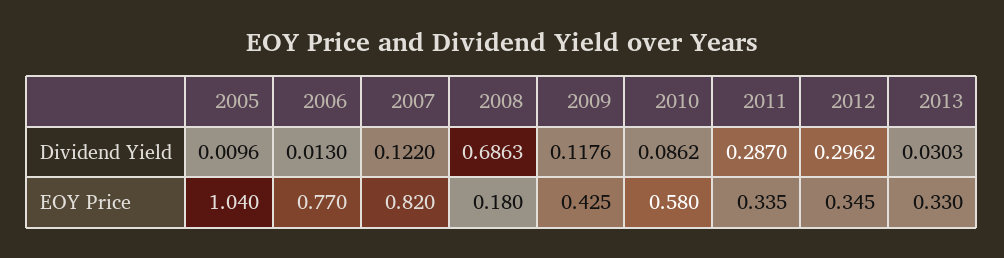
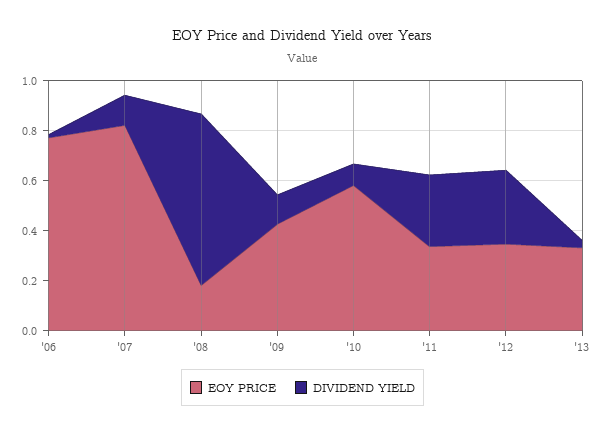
Dividend Yield, 2005: 0.0096 -> none
EOY Price, 2005: 1.04 -> none

